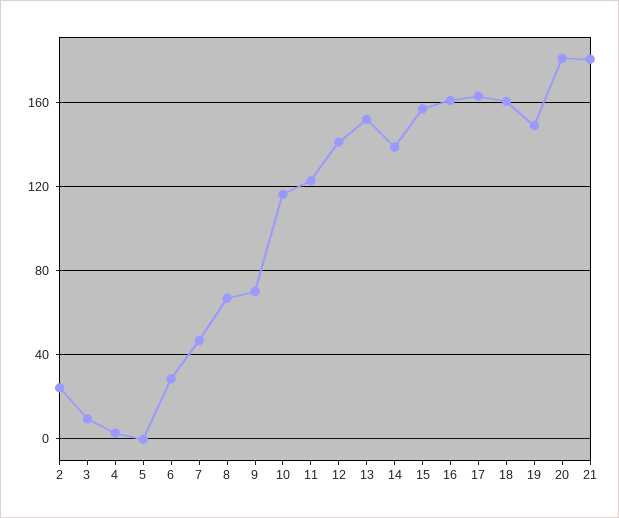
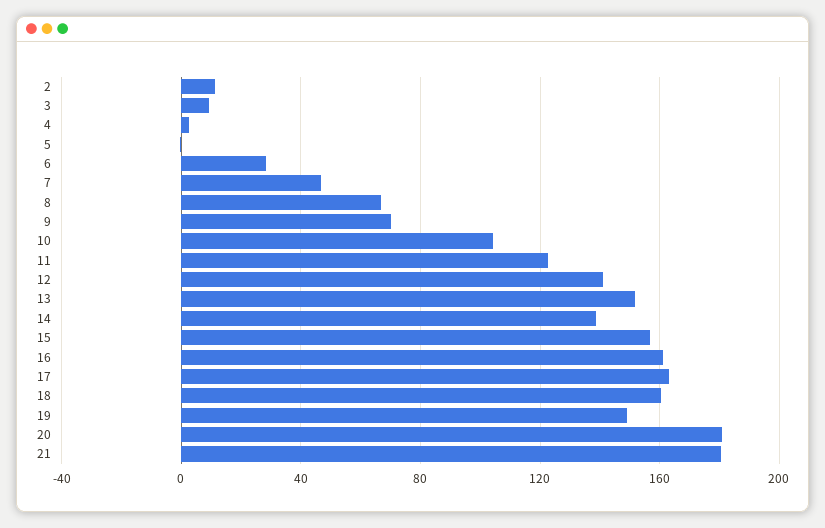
2: 25 -> 10
10: 115 -> 105

